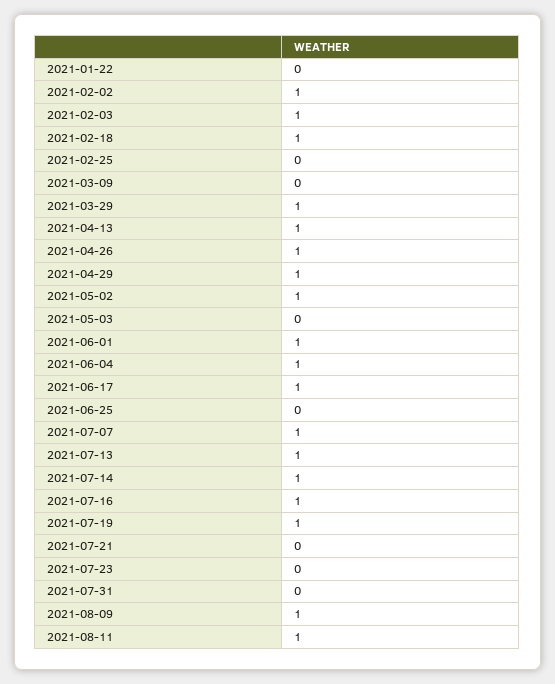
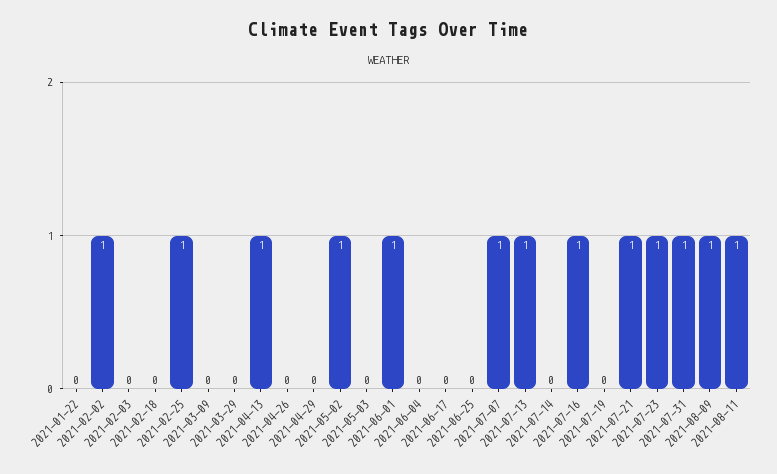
2021-02-03: 1 -> 0
2021-02-18: 1 -> 0
2021-02-25: 0 -> 1
2021-03-29: 1 -> 0
2021-04-26: 1 -> 0
2021-04-29: 1 -> 0
2021-06-04: 1 -> 0
2021-06-17: 1 -> 0
2021-07-14: 1 -> 0
2021-07-19: 1 -> 0
2021-07-21: 0 -> 1
2021-07-23: 0 -> 1
2021-07-31: 0 -> 1

